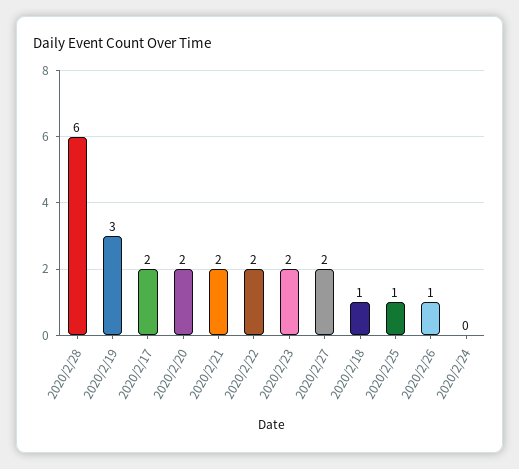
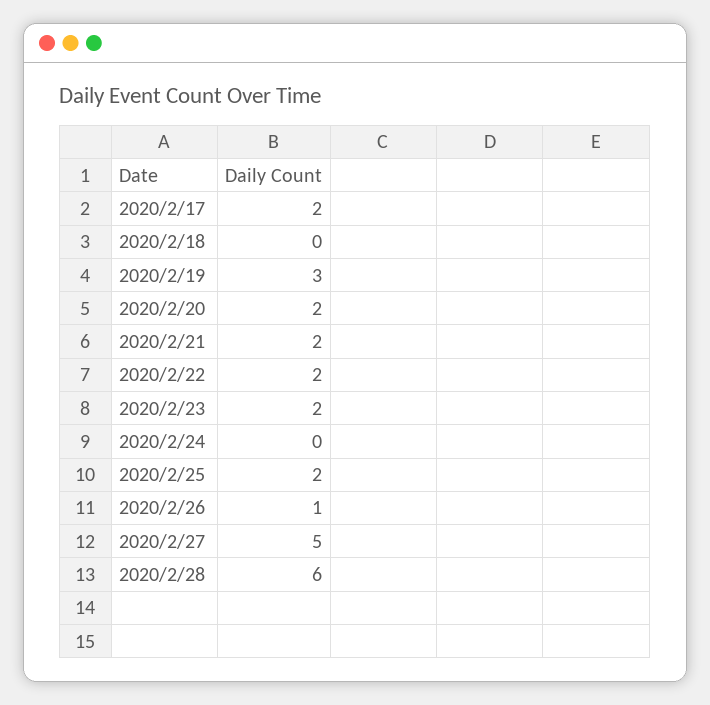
2020/2/27: 2 -> 5
2020/2/18: 1 -> 0
2020/2/25: 1 -> 2

